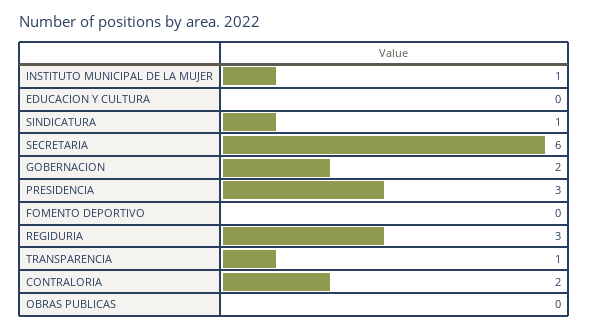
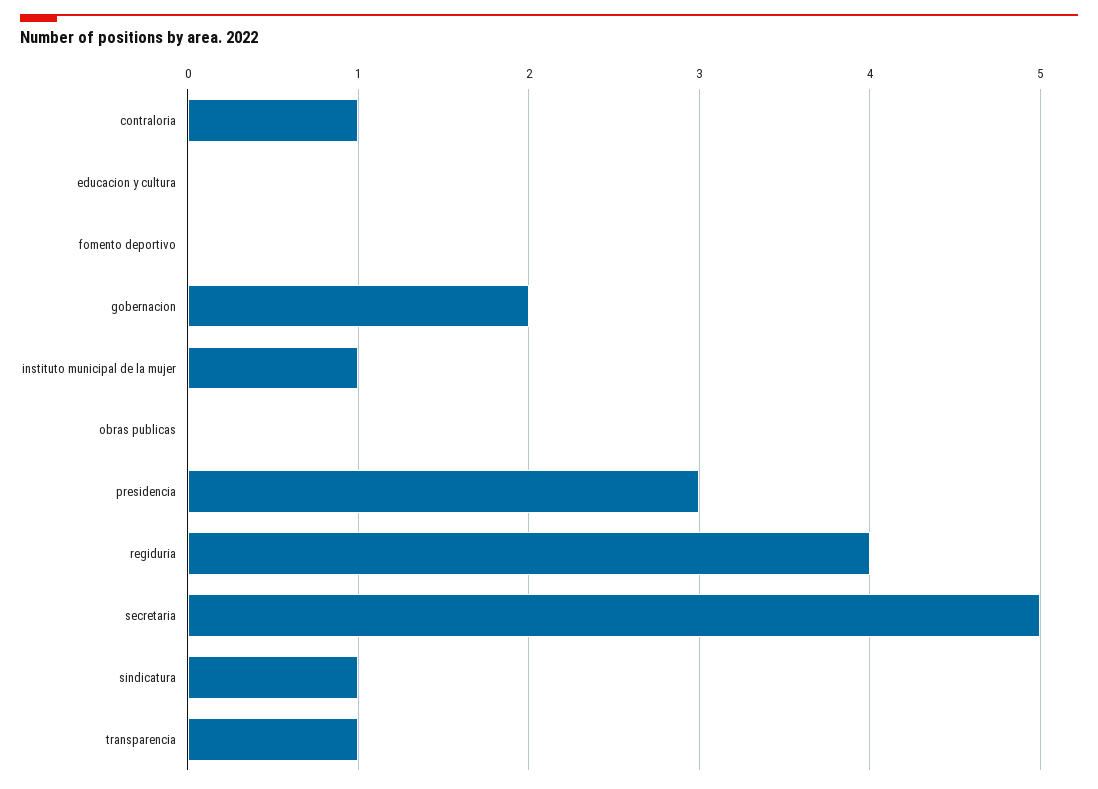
SECRETARIA: 6 -> 5
REGIDURIA: 3 -> 4
CONTRALORIA: 2 -> 1

